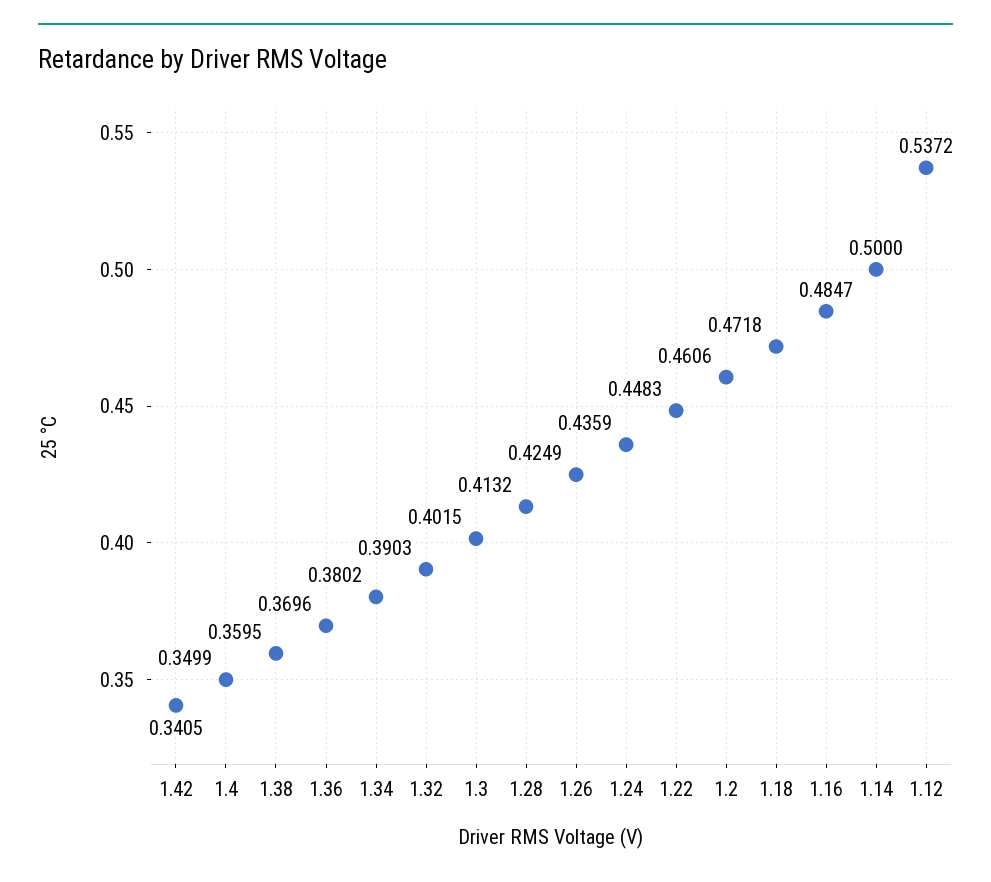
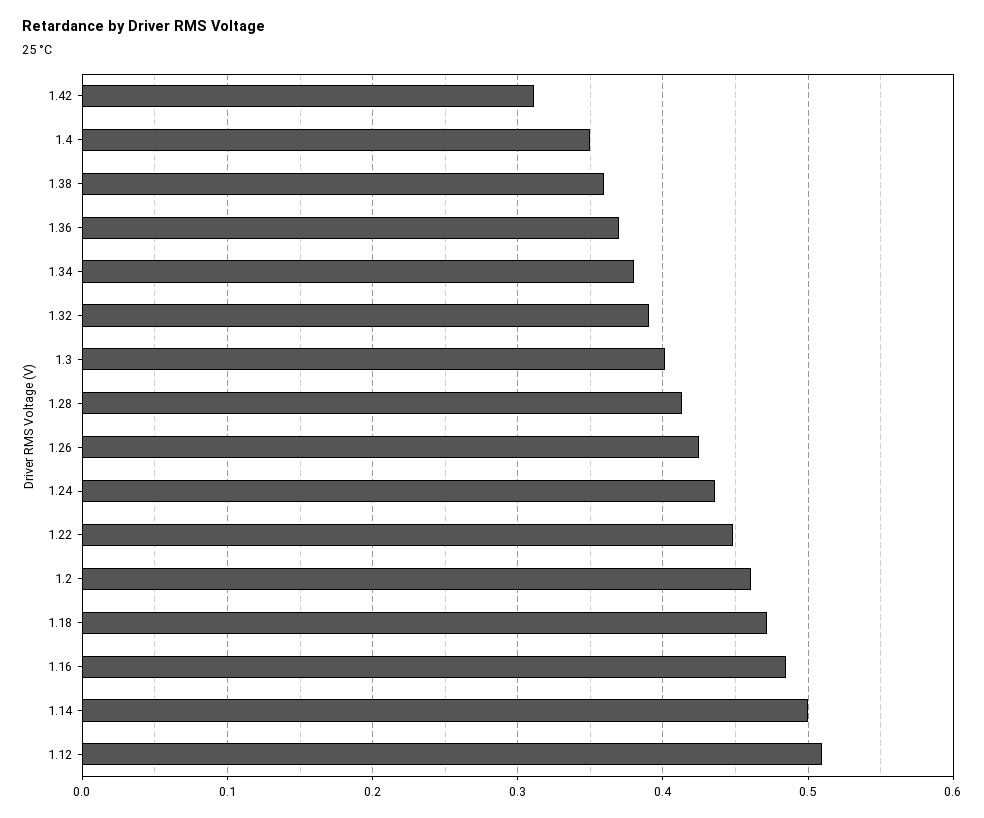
1.42: 0.3405 -> 0.31
1.12: 0.5372 -> 0.51

